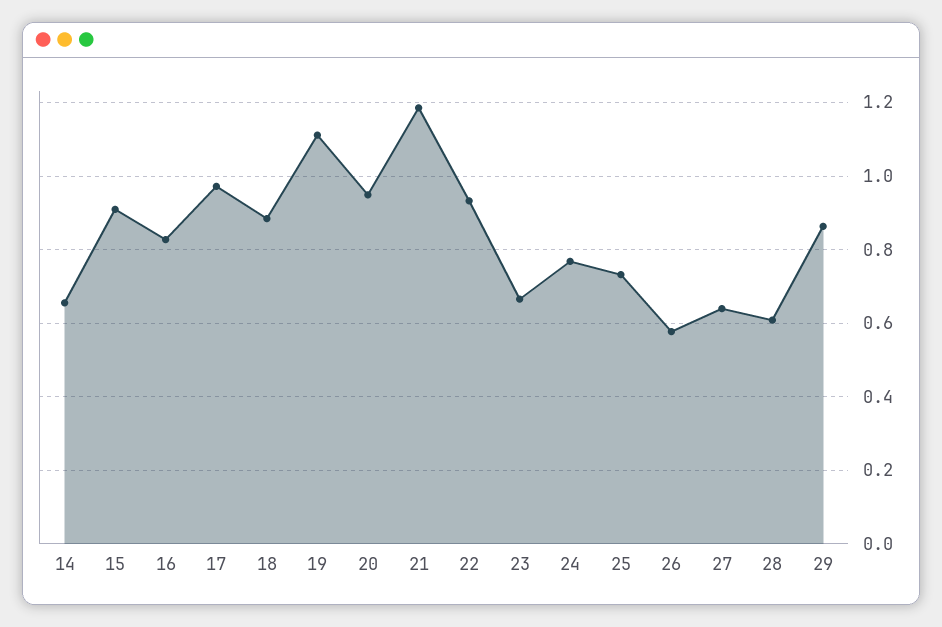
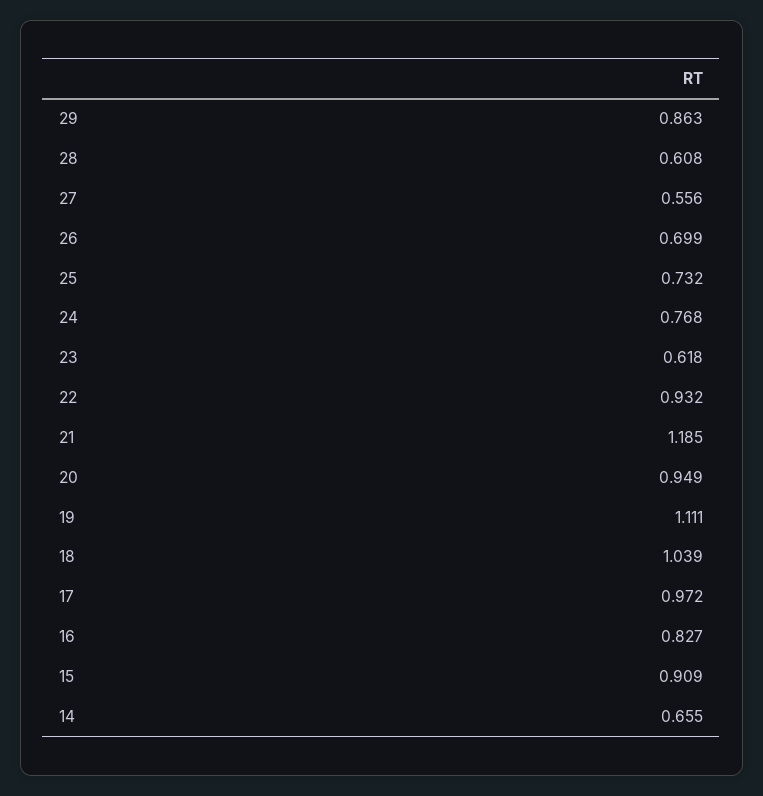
18: 0.88 -> 1.039
23: 0.66 -> 0.618
26: 0.58 -> 0.699
27: 0.64 -> 0.556

